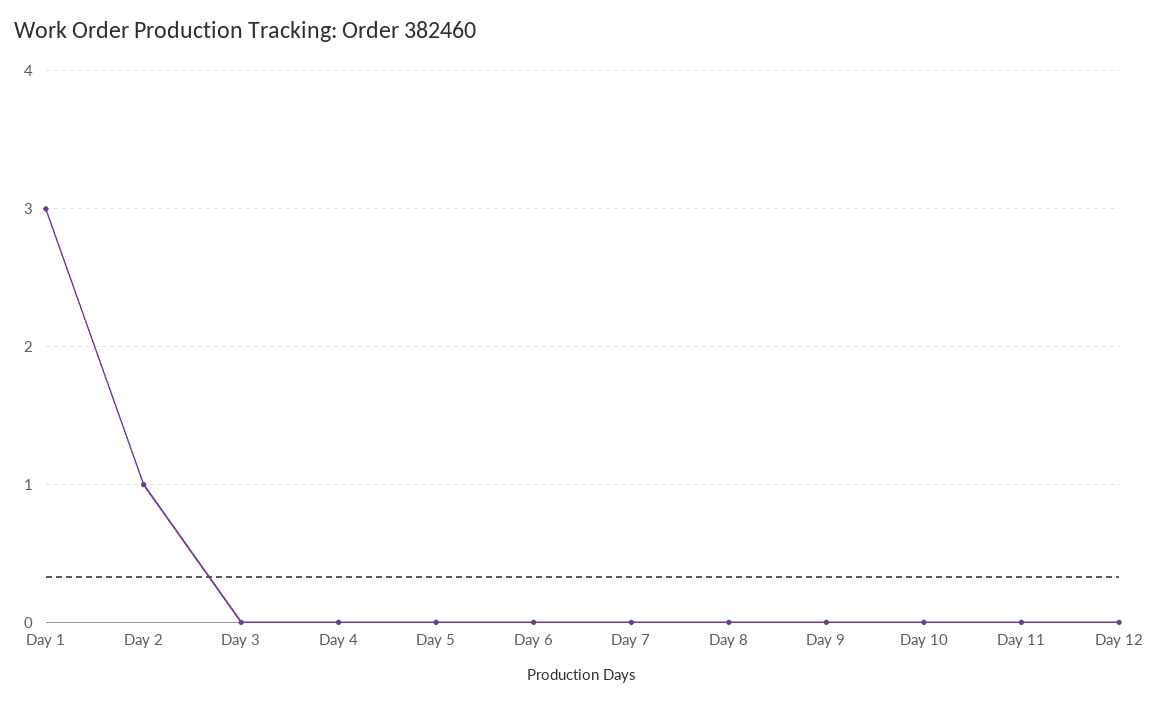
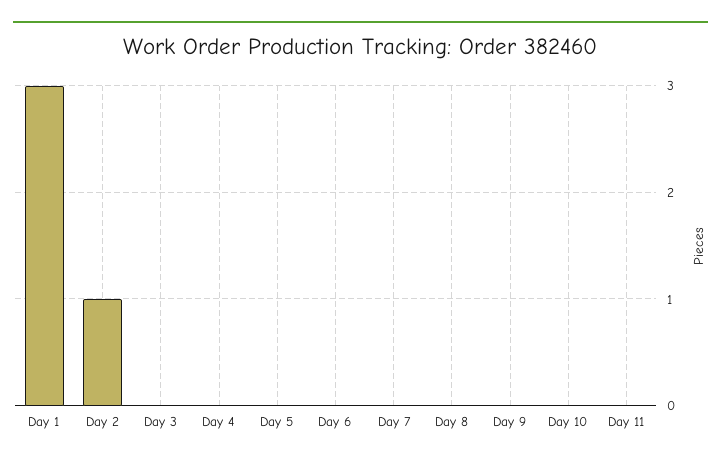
Day 12: 0 -> none

